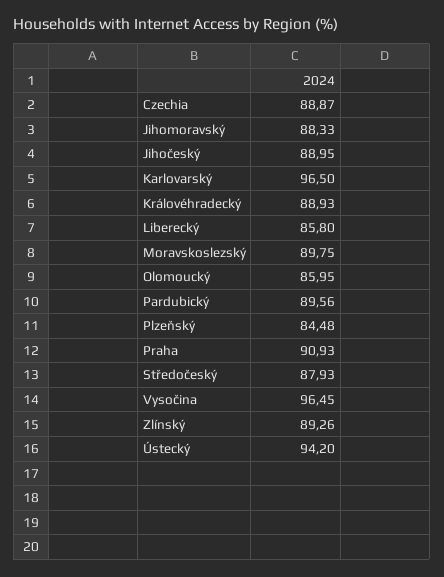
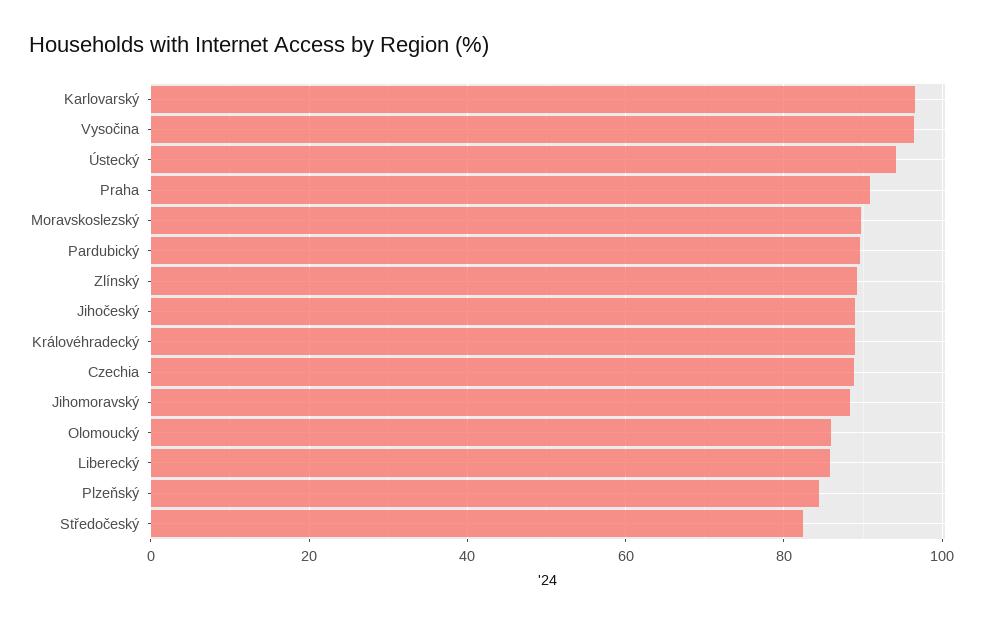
Středočeský: 87.93 -> 82

